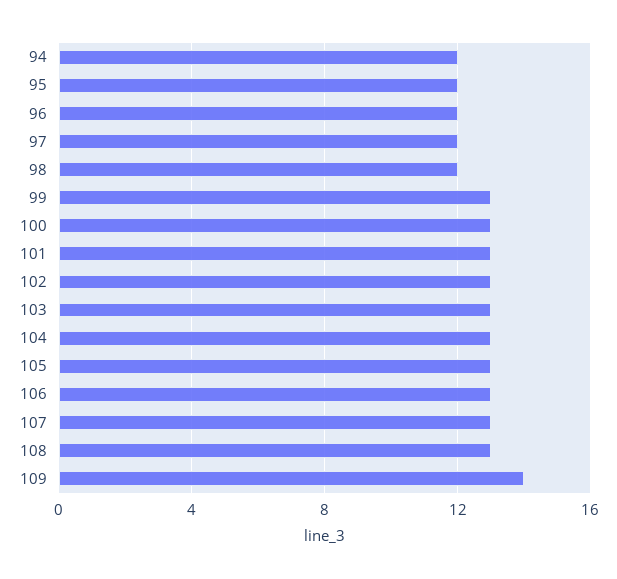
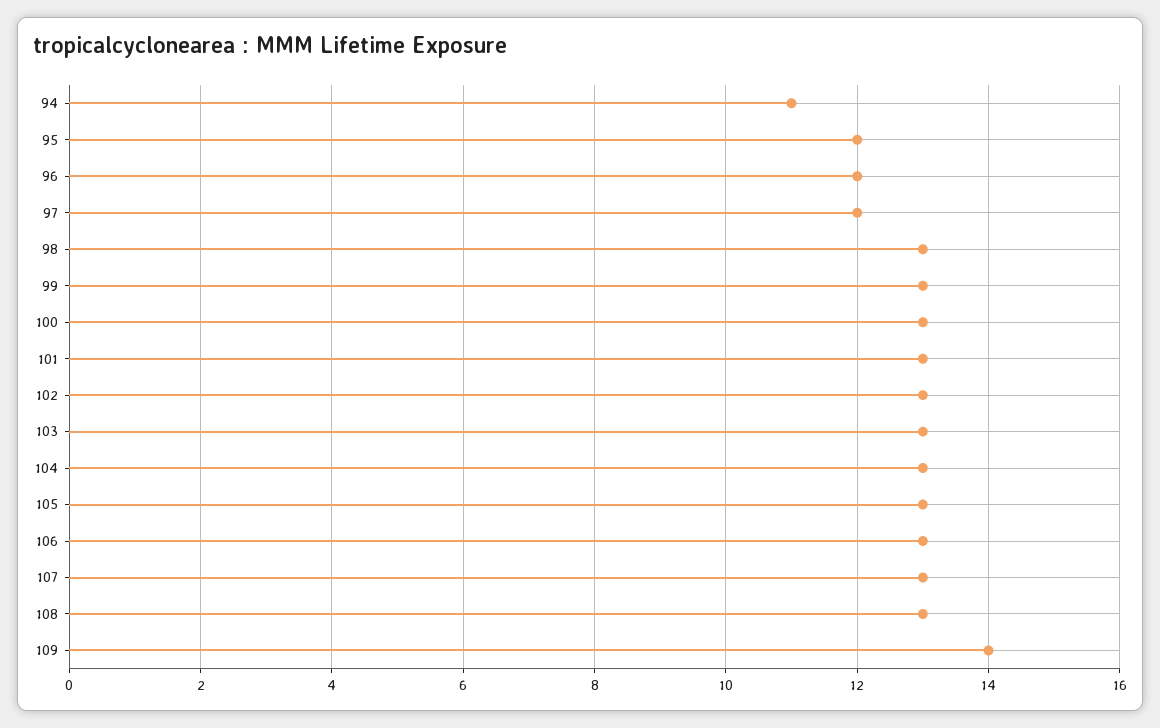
94: 12 -> 11
98: 12 -> 13

